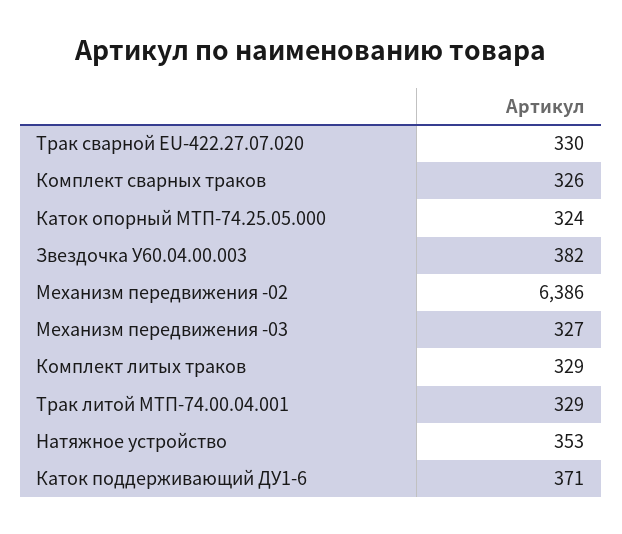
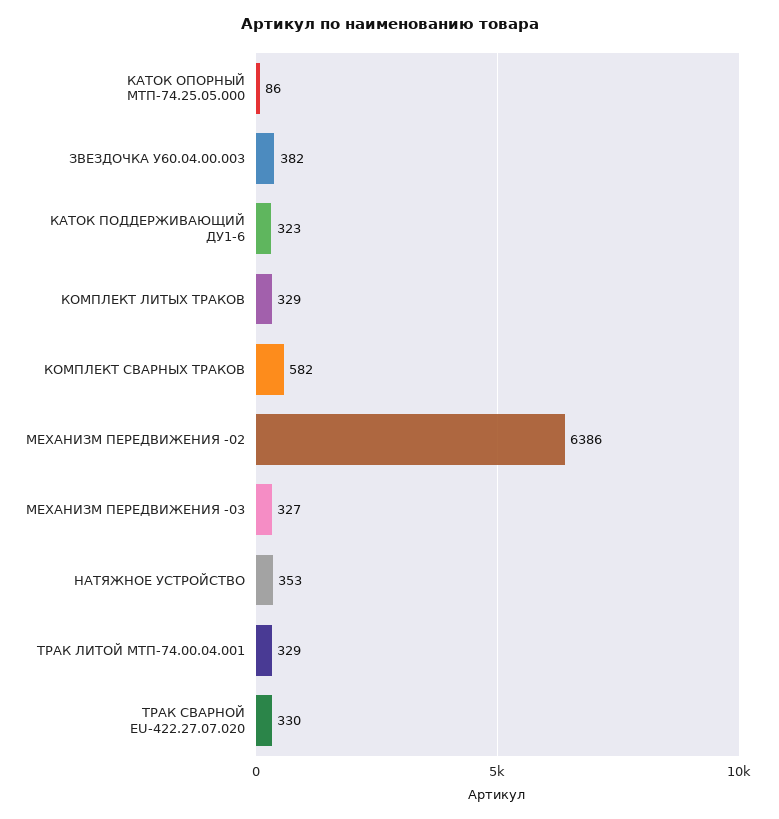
Комплект сварных траков: 326 -> 582
Каток опорный МТП-74.25.05.000: 324 -> 86
Каток поддерживающий ДУ1-6: 371 -> 323

